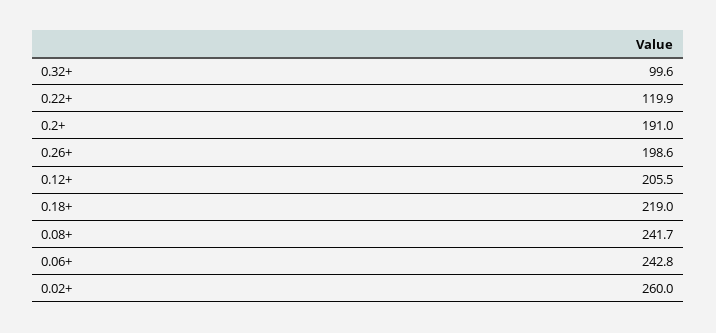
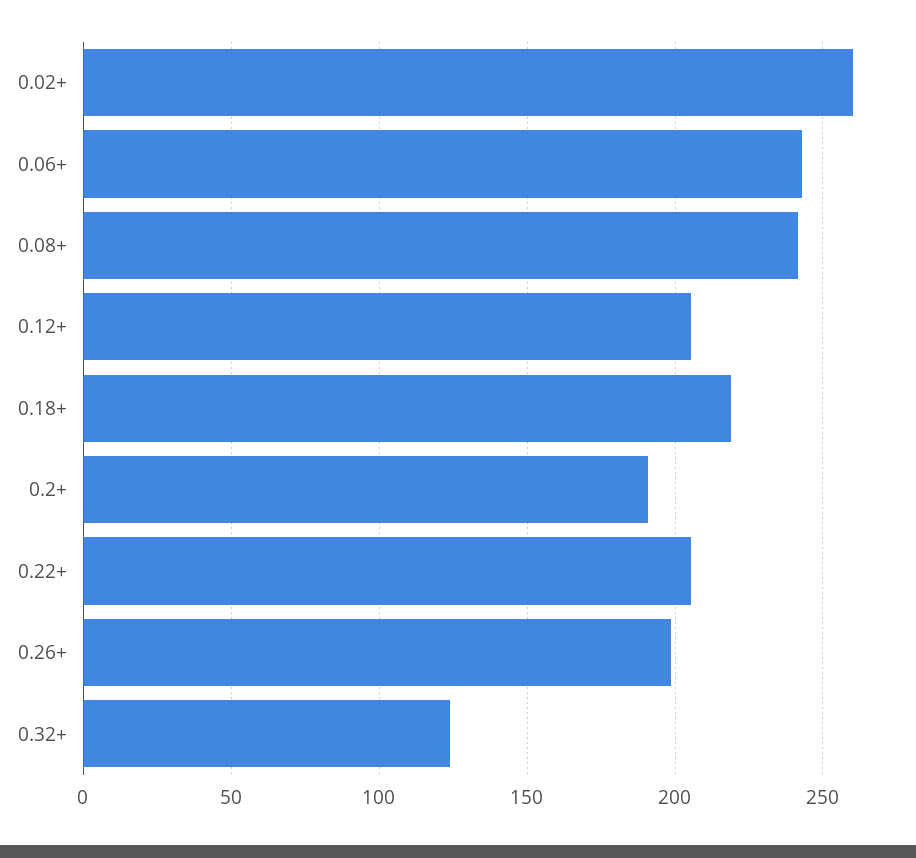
0.32+: 99.6 -> 125
0.22+: 119.9 -> 205

